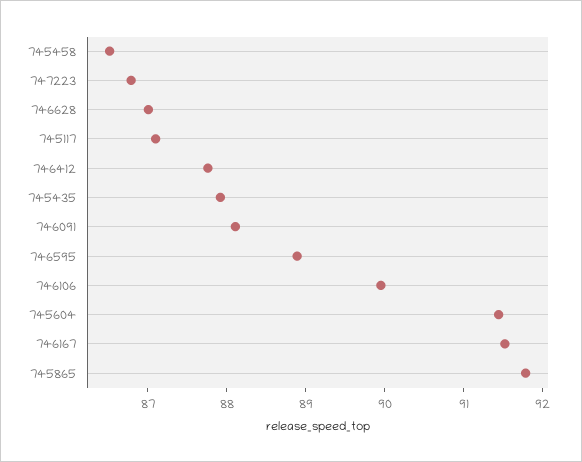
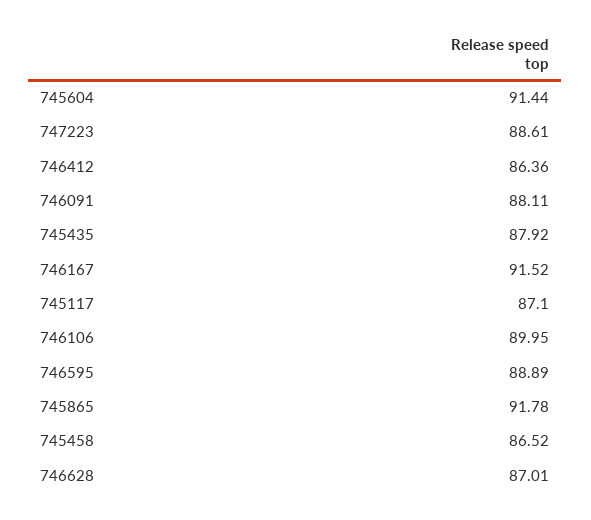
747223: 86.8 -> 88.61
746412: 87.8 -> 86.36

